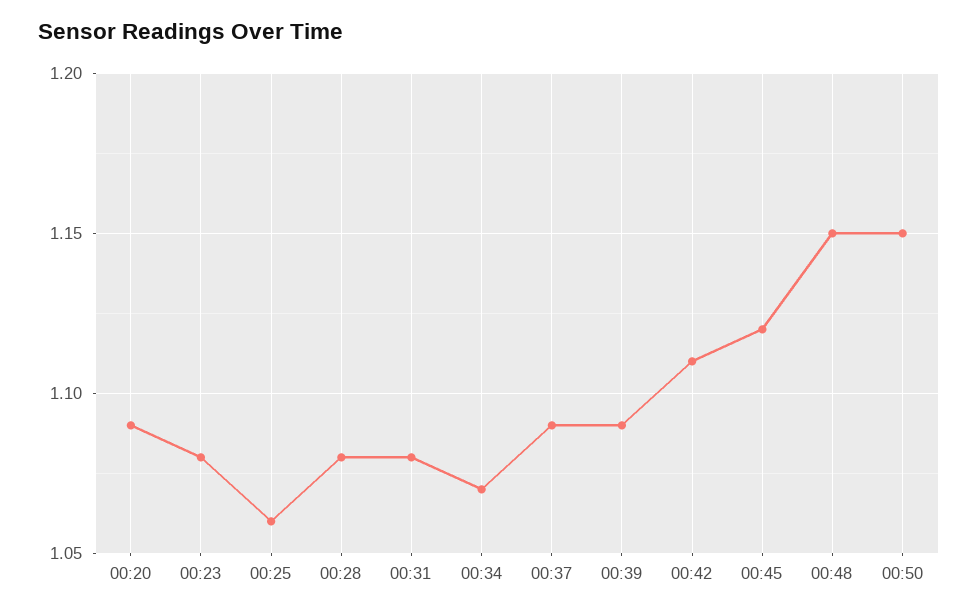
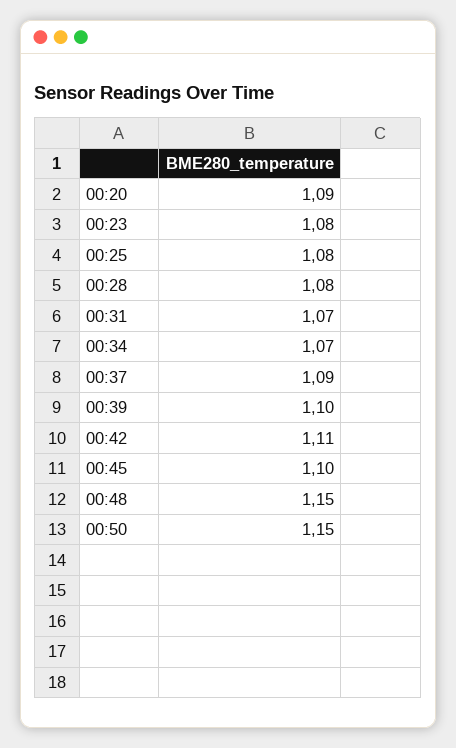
00:25: 1.06 -> 1.08
00:31: 1.08 -> 1.07
00:39: 1.09 -> 1.1
00:45: 1.12 -> 1.1

